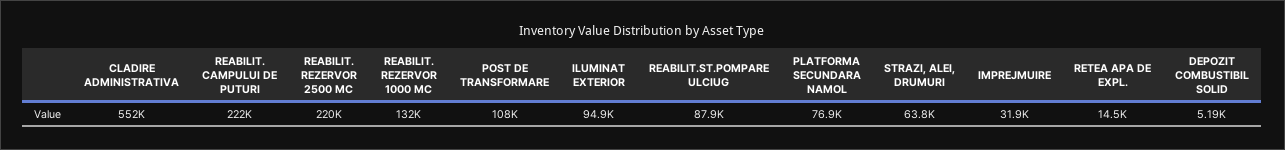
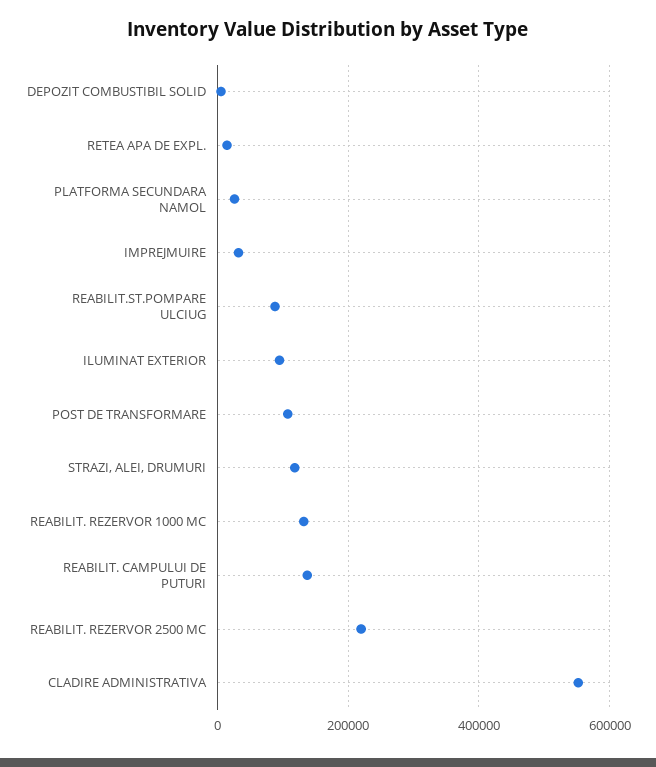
REABILIT. CAMPULUI DE PUTURI: 222000 -> 140000
PLATFORMA SECUNDARA NAMOL: 76900 -> 20000
STRAZI, ALEI, DRUMURI: 63800 -> 120000

